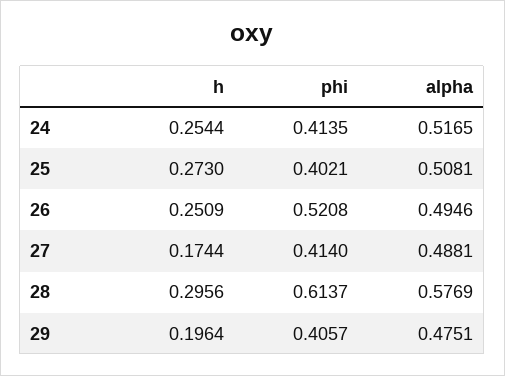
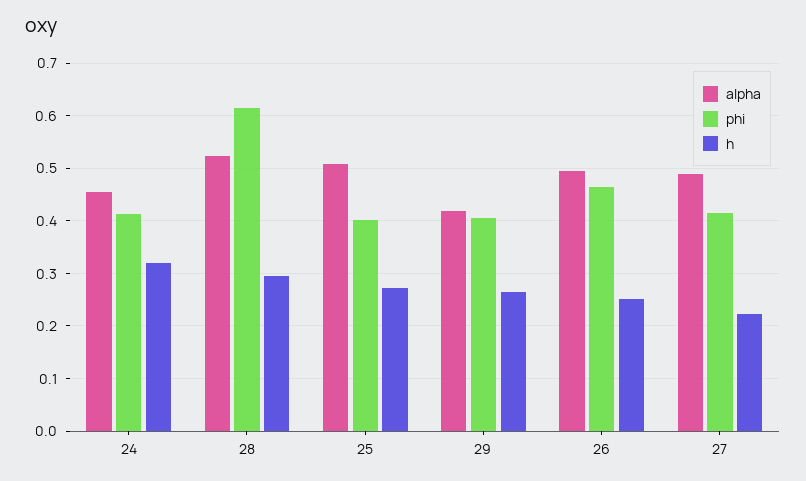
h, 24: 0.2544 -> 0.32
alpha, 24: 0.5165 -> 0.46
phi, 26: 0.5208 -> 0.46
h, 27: 0.1744 -> 0.22
alpha, 28: 0.5769 -> 0.52
h, 29: 0.1964 -> 0.26
alpha, 29: 0.4751 -> 0.42

